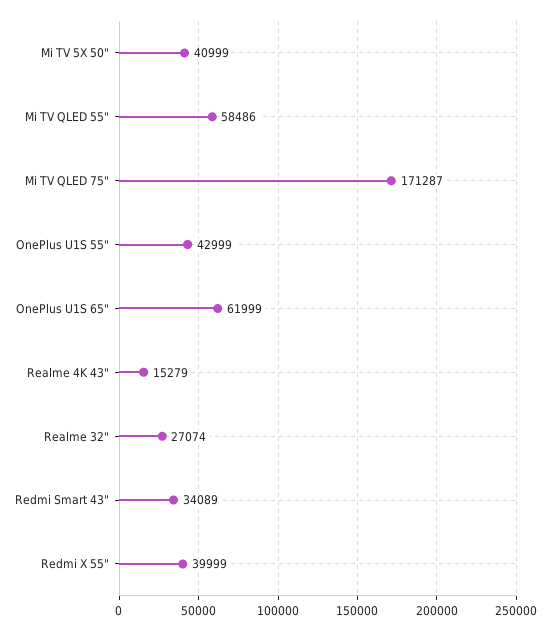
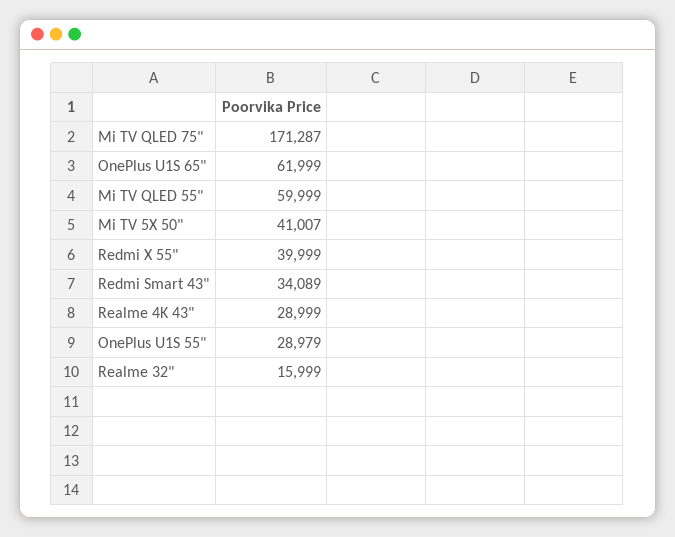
Mi TV 5X 50": 40999 -> 41007
Mi TV QLED 55": 58486 -> 59999
OnePlus U1S 55": 42999 -> 28979
Realme 4K 43": 15279 -> 28999
Realme 32": 27074 -> 15999

